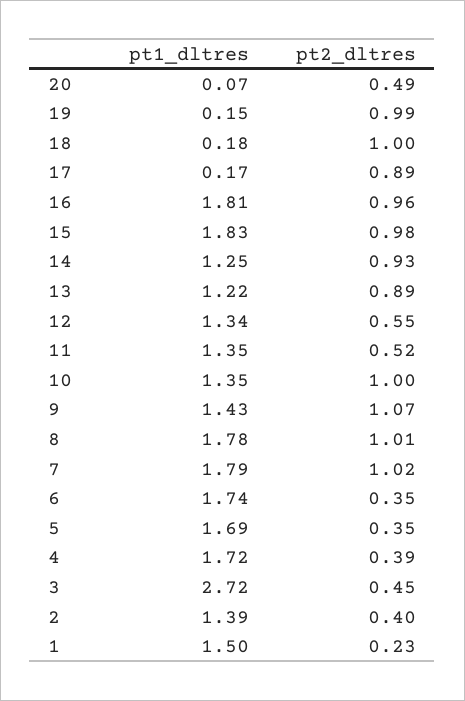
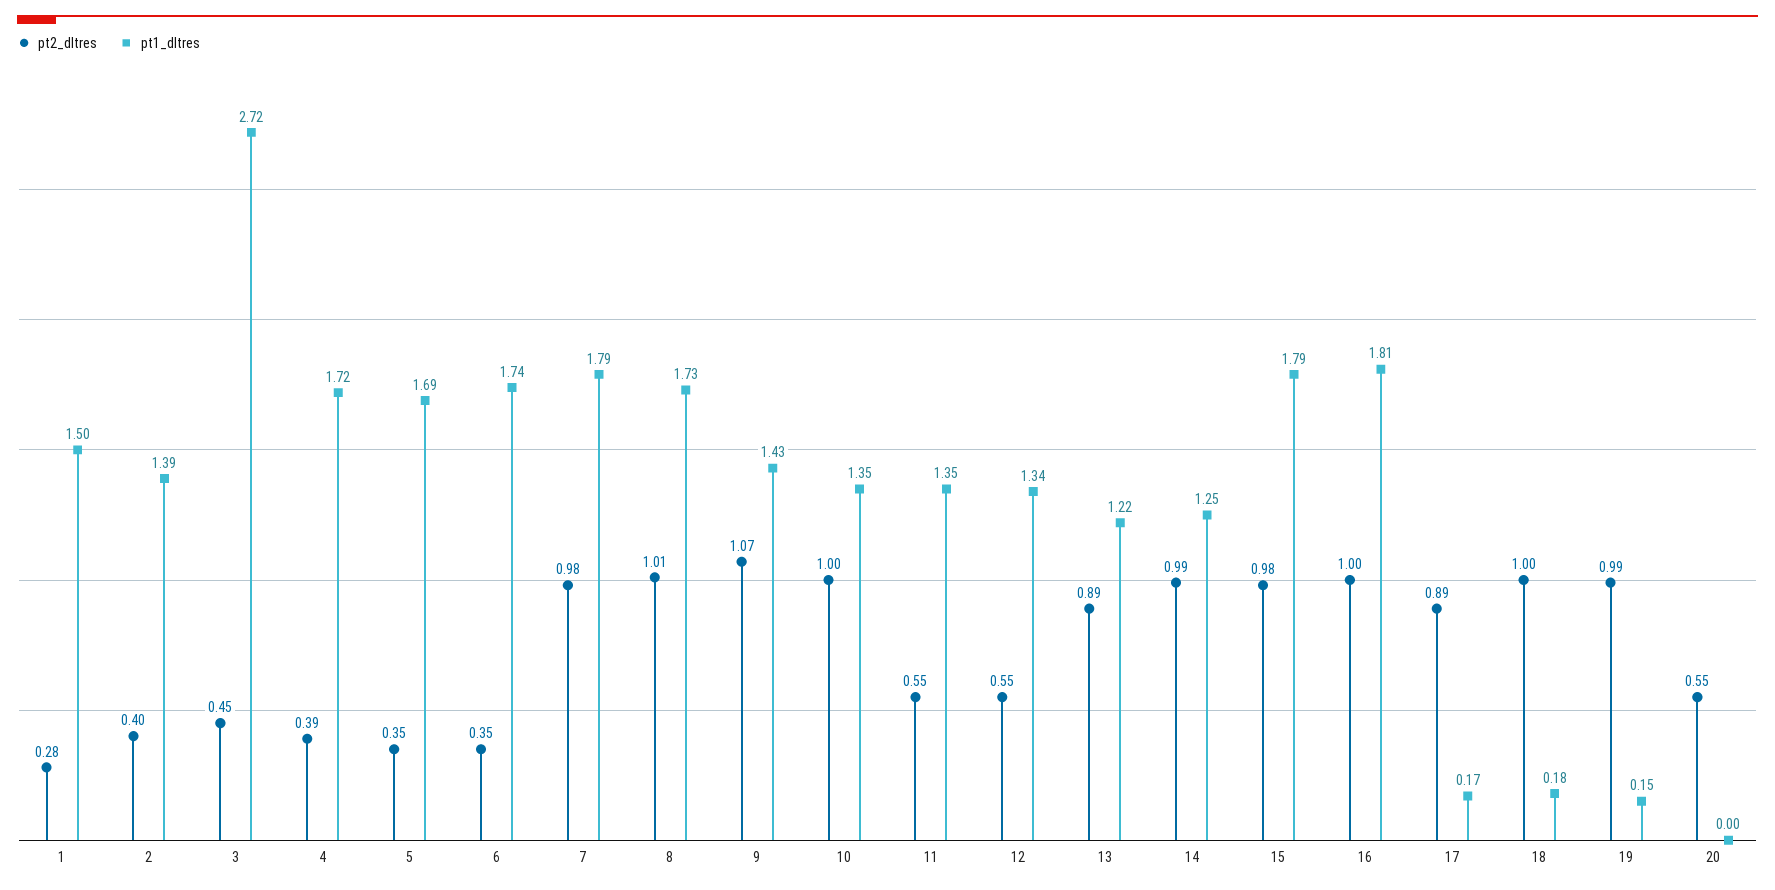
pt1_dltres, 20: 0.07 -> 0
pt2_dltres, 20: 0.49 -> 0.55
pt2_dltres, 16: 0.96 -> 1
pt1_dltres, 15: 1.83 -> 1.79
pt2_dltres, 14: 0.93 -> 0.99
pt2_dltres, 11: 0.52 -> 0.55
pt1_dltres, 8: 1.78 -> 1.73
pt2_dltres, 7: 1.02 -> 0.98
pt2_dltres, 1: 0.23 -> 0.28

